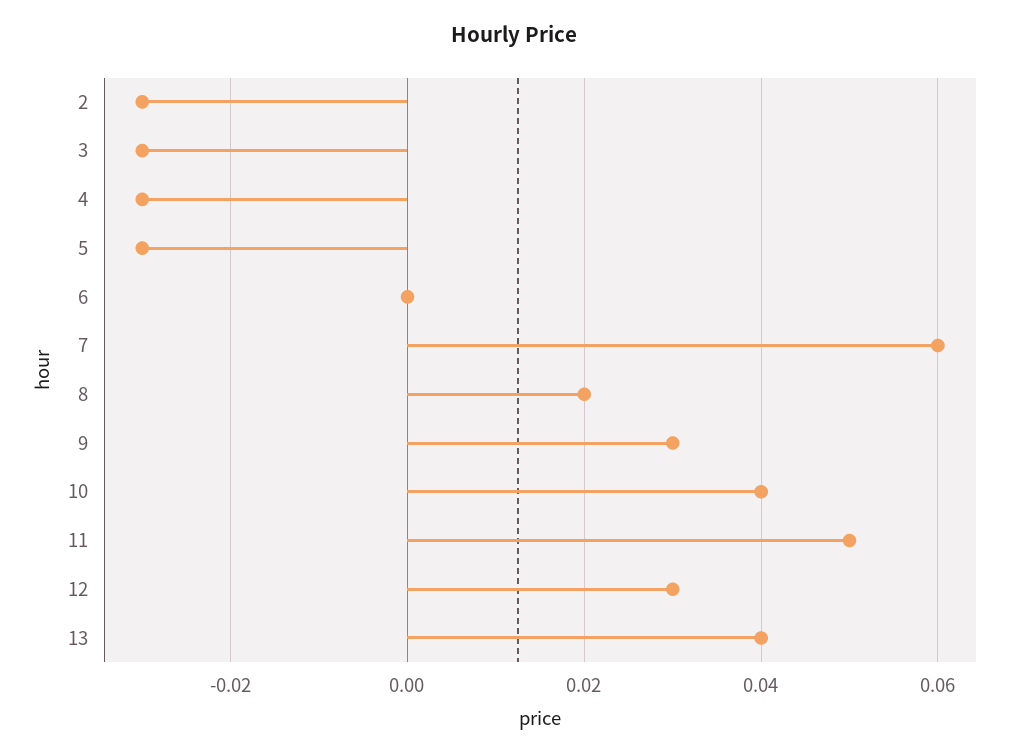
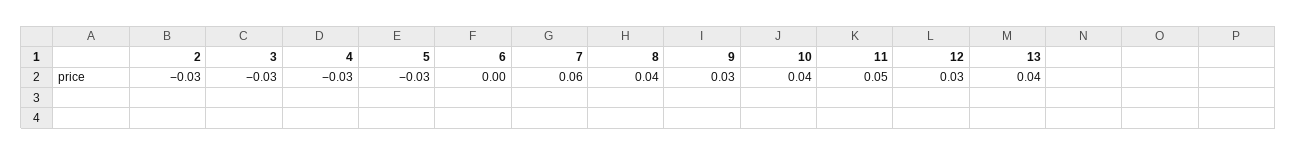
8: 0.02 -> 0.04

